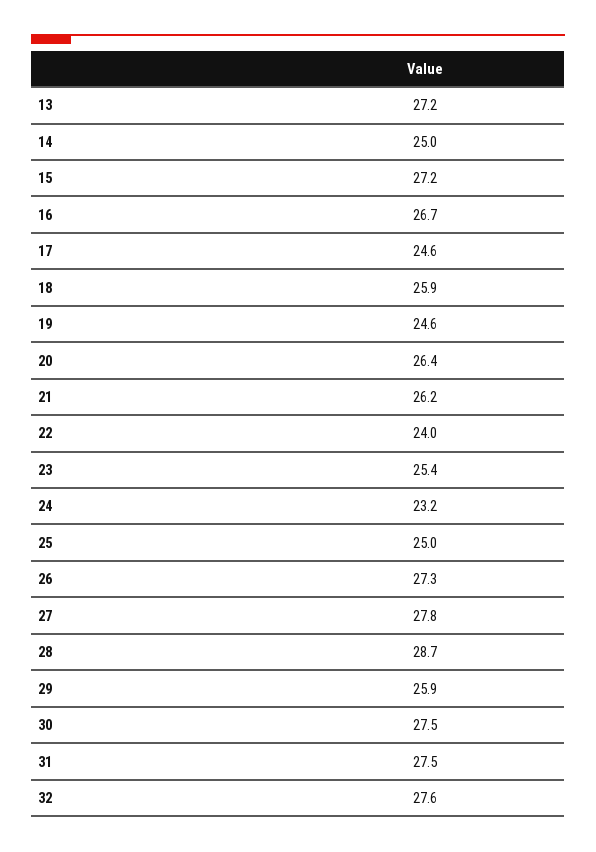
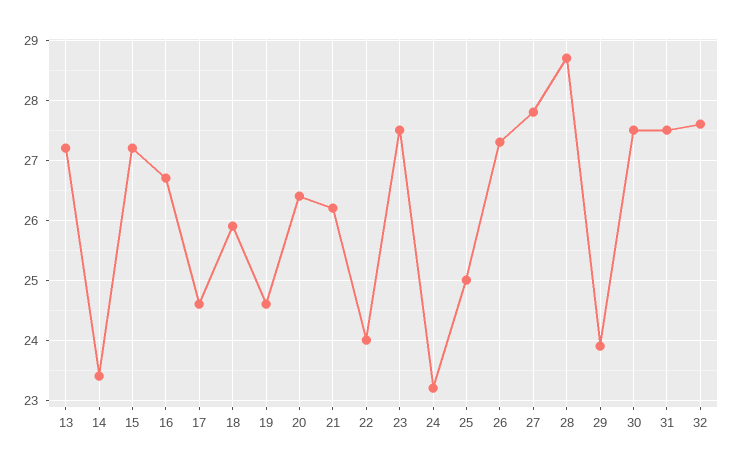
14: 25 -> 23.4
23: 25.4 -> 27.5
29: 25.9 -> 23.9

